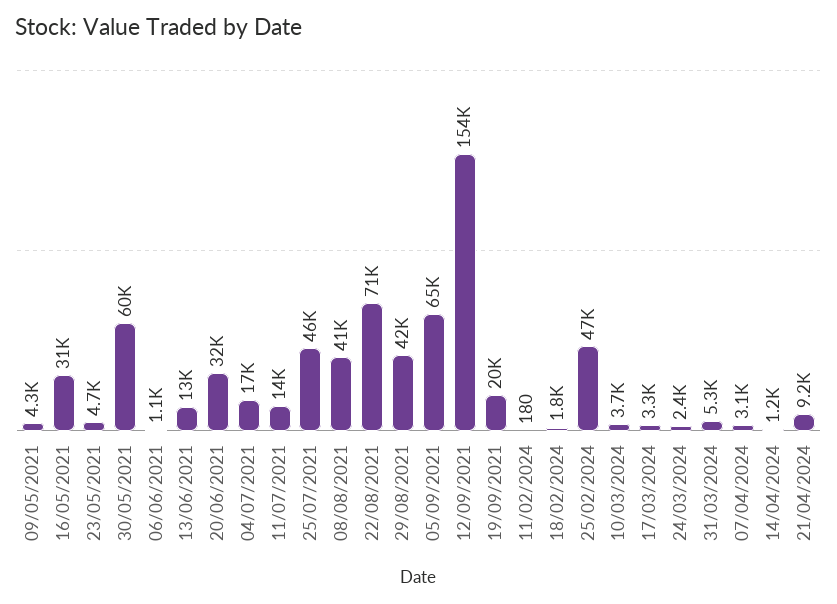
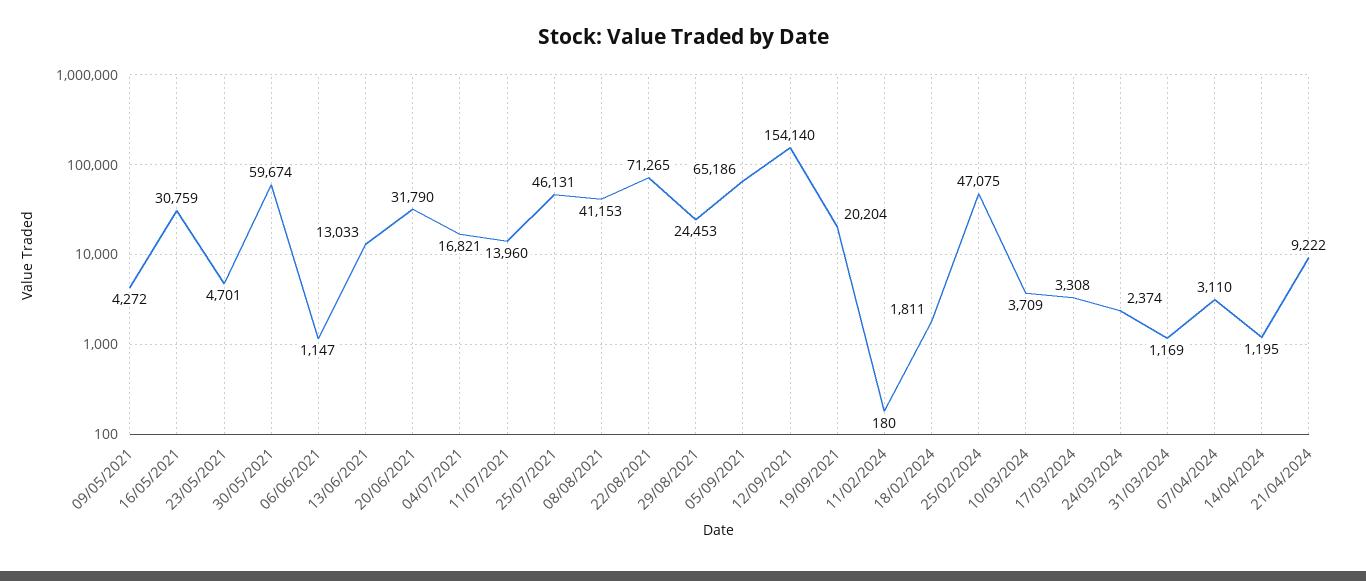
29/08/2021: 42000 -> 24453
31/03/2024: 5300 -> 1169

